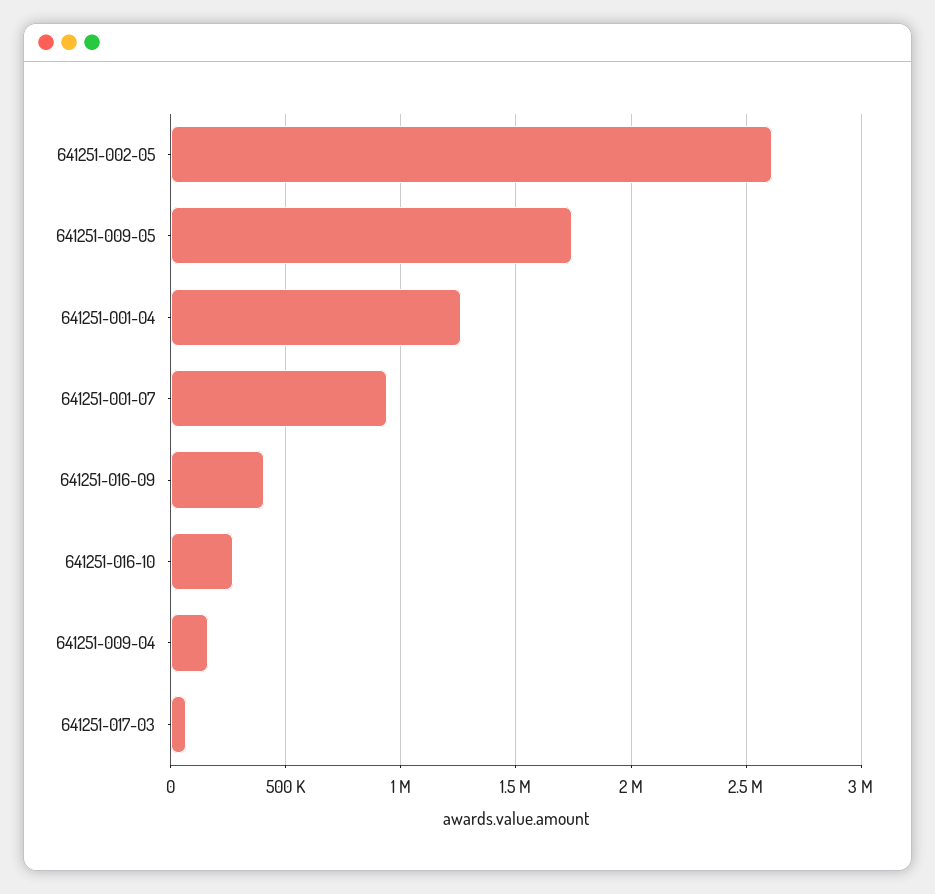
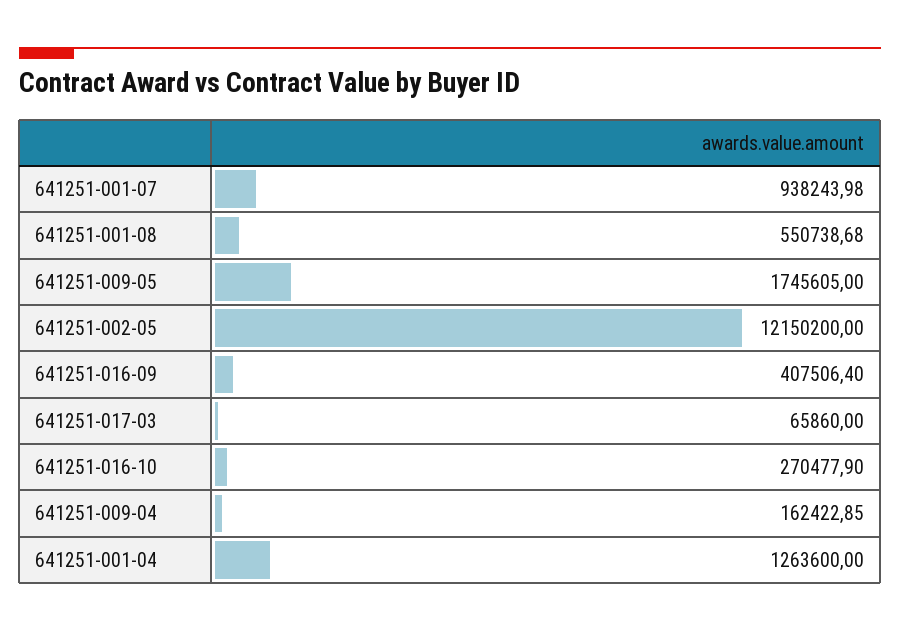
641251-002-05: 2600000 -> 12150200
641251-001-08: none -> 550738.68

